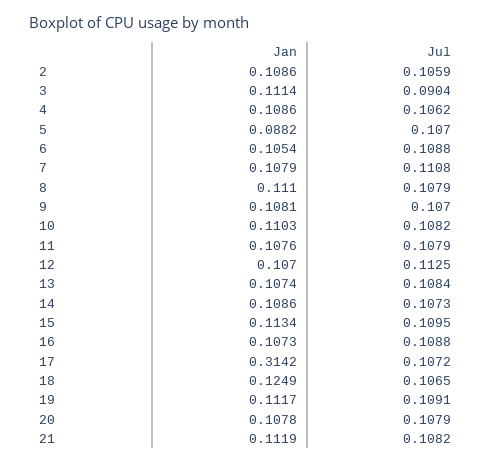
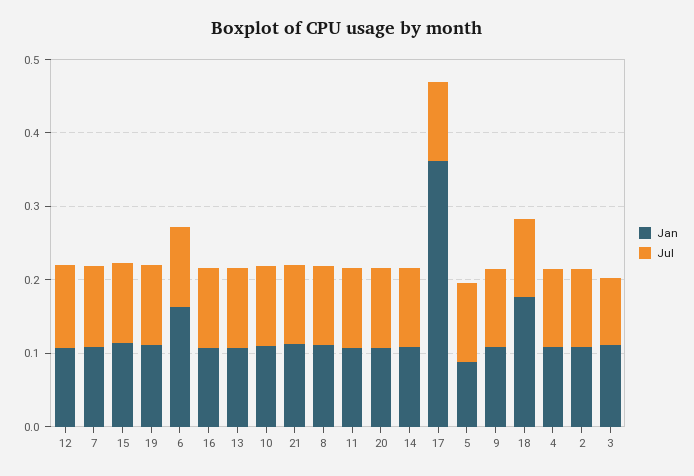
Jan, 6: 0.1054 -> 0.16
Jan, 17: 0.3142 -> 0.36
Jan, 18: 0.1249 -> 0.18

